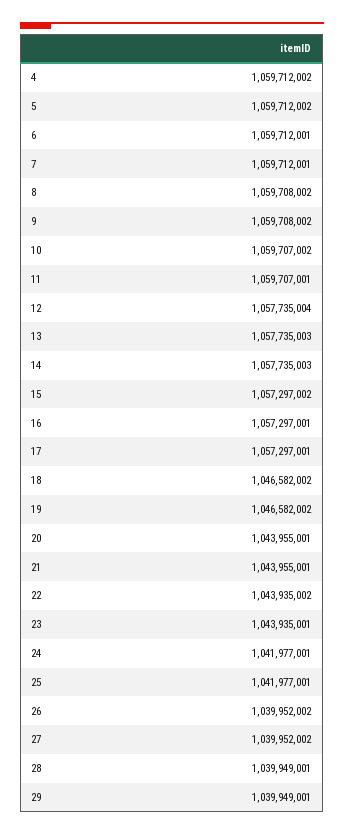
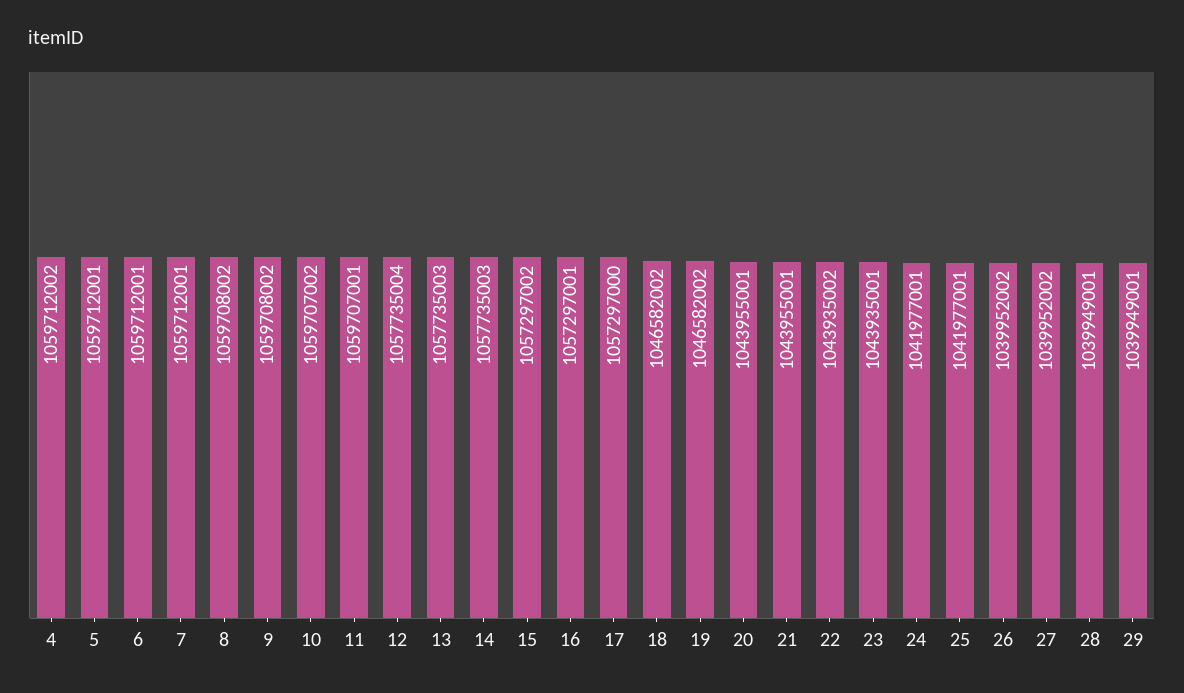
5: 1059712002 -> 1059712001
17: 1057297001 -> 1057297000

